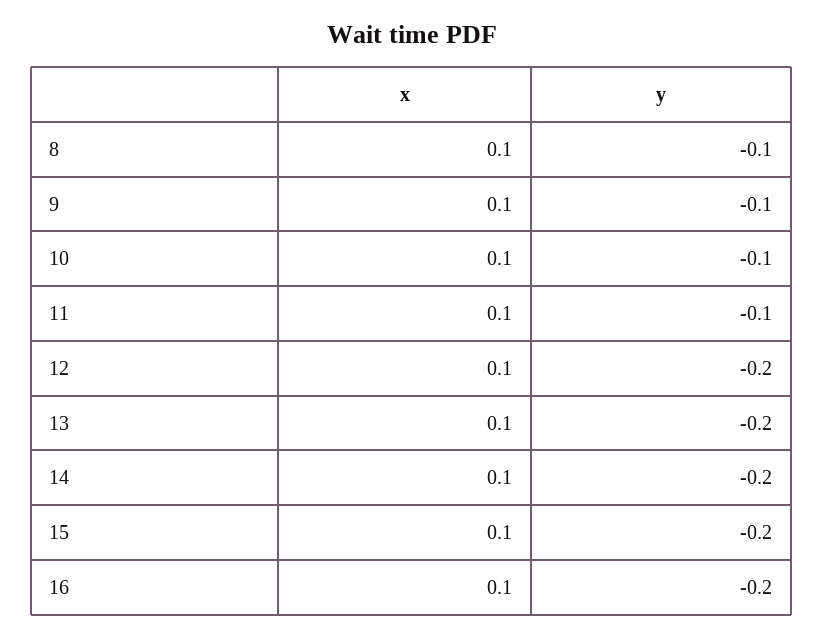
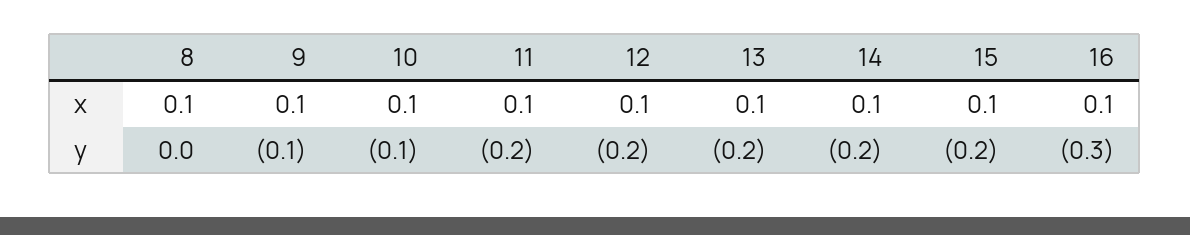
y, 8: -0.1 -> 0
y, 11: -0.1 -> -0.2
y, 16: -0.2 -> -0.3

